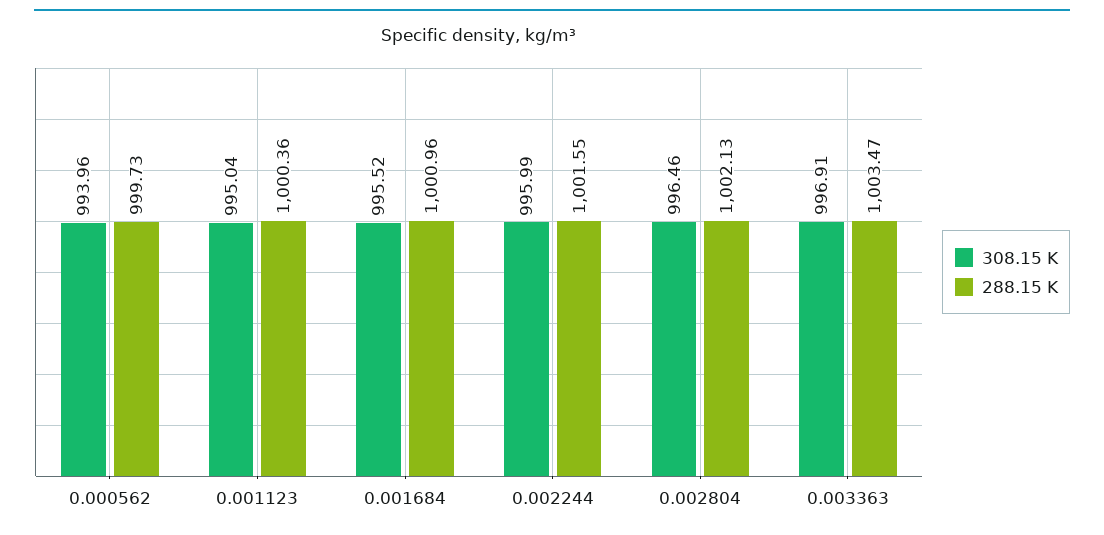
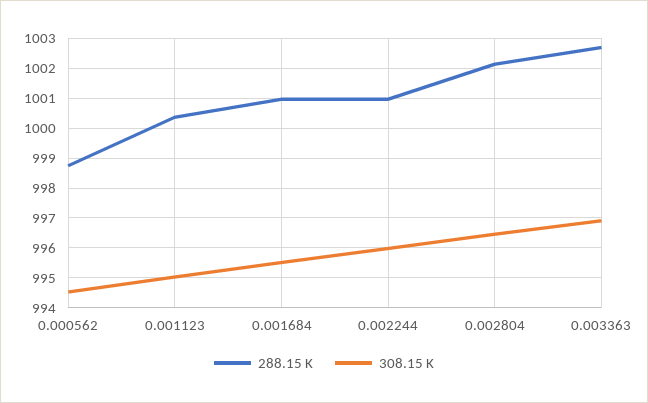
308.15 K, 0.000562: 993.96 -> 994.5
288.15 K, 0.000562: 999.73 -> 998.75
288.15 K, 0.002244: 1001.55 -> 1001
288.15 K, 0.003363: 1003.47 -> 1002.75

